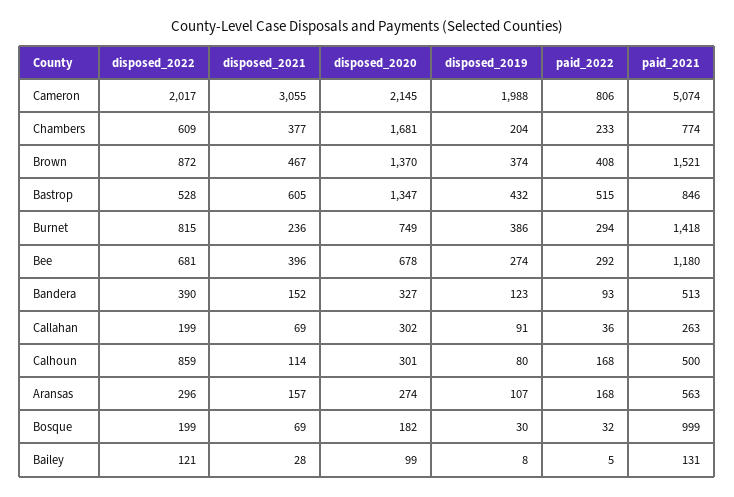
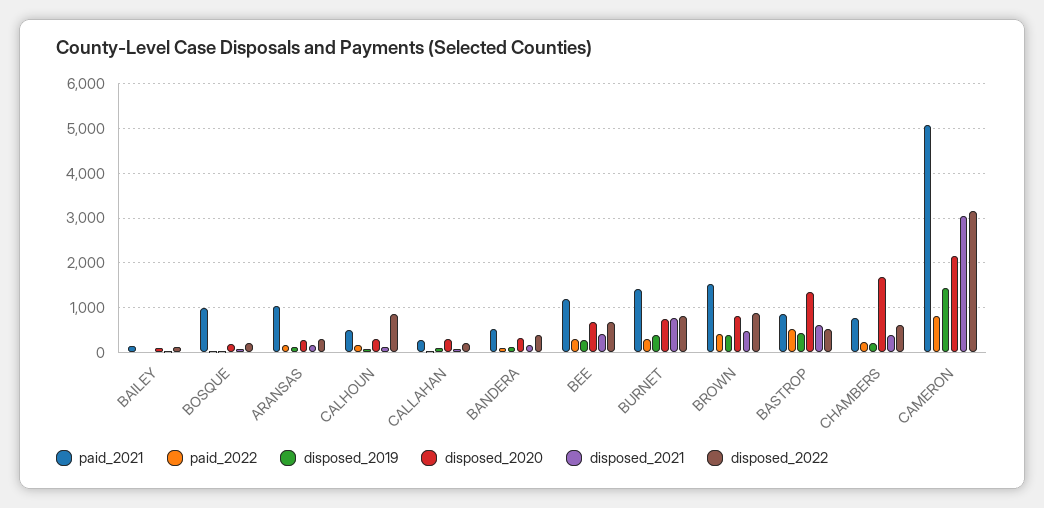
disposed_2022, Cameron: 2017 -> 3200
disposed_2019, Cameron: 1988 -> 1400
disposed_2020, Brown: 1370 -> 800
disposed_2021, Burnet: 236 -> 800
paid_2021, Aransas: 563 -> 1000

